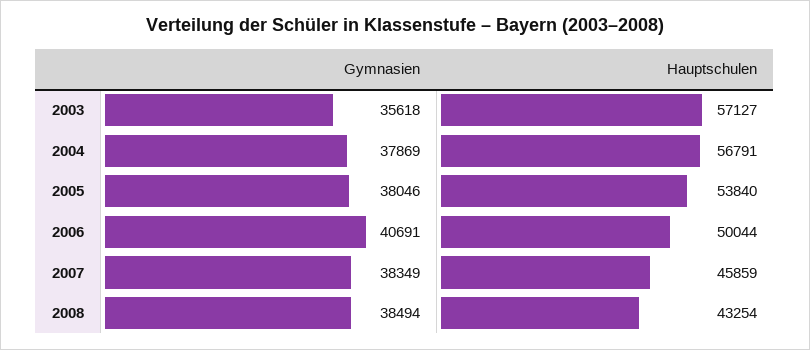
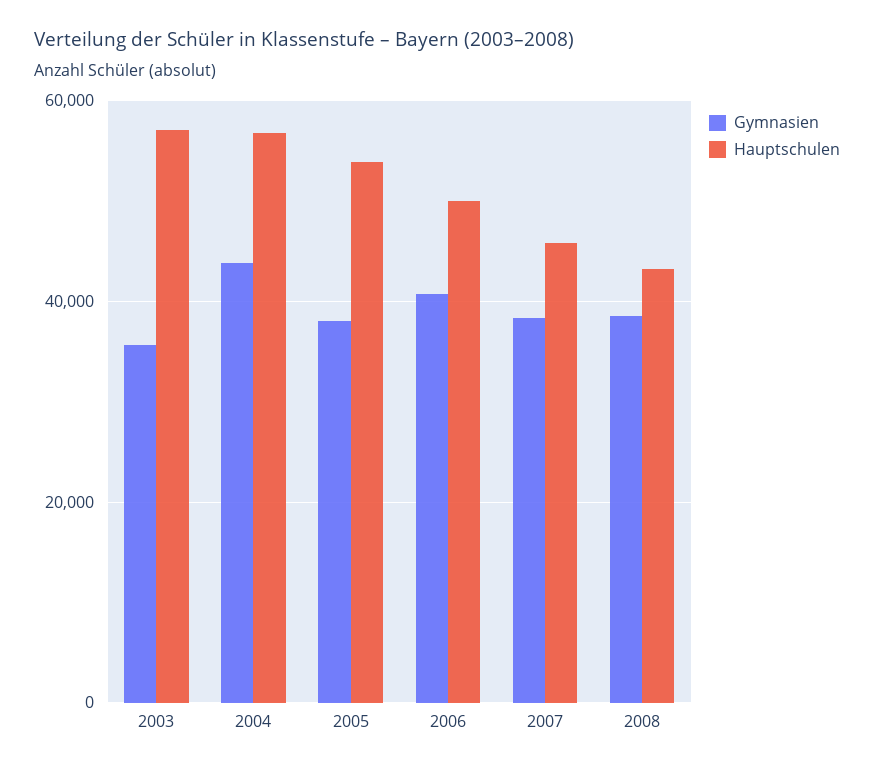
Gymnasien, 2004: 37869 -> 44000

